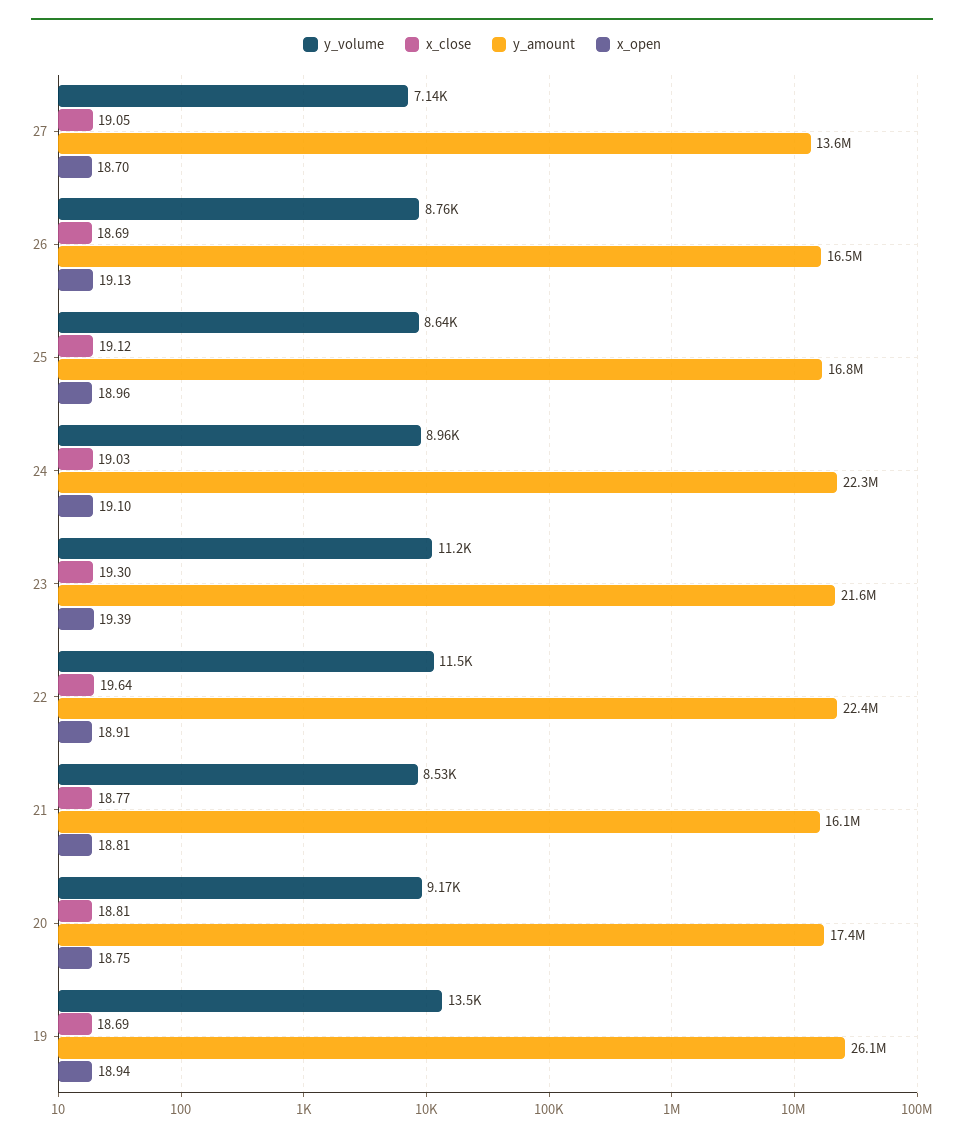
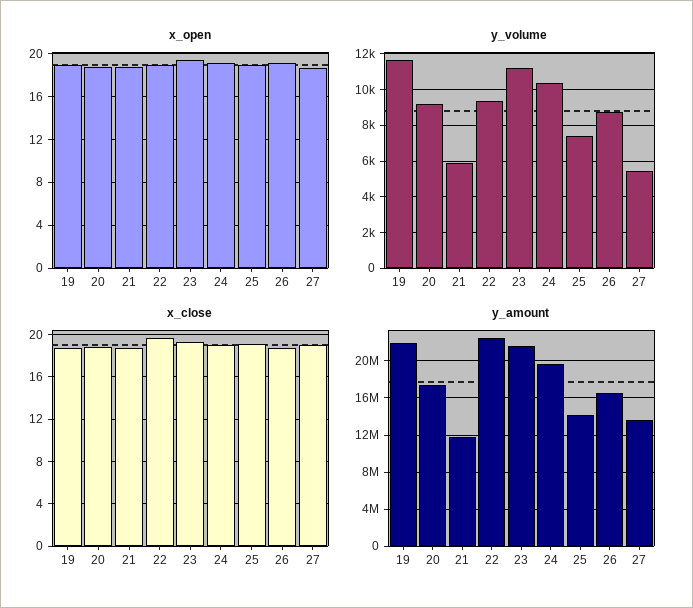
y_volume, 27: 7140 -> 5500
y_volume, 25: 8640 -> 7500
y_amount, 25: 16800000 -> 14000000
y_volume, 24: 8960 -> 10500
y_amount, 24: 22300000 -> 20000000
y_volume, 22: 11500 -> 9500
y_volume, 21: 8530 -> 6000
y_amount, 21: 16100000 -> 12000000
y_volume, 19: 13500 -> 11500
y_amount, 19: 26100000 -> 22000000

